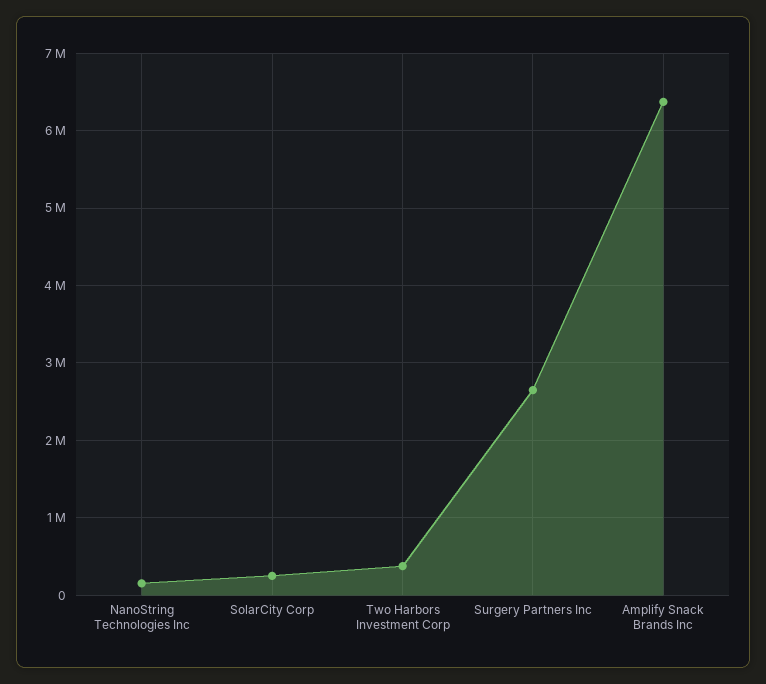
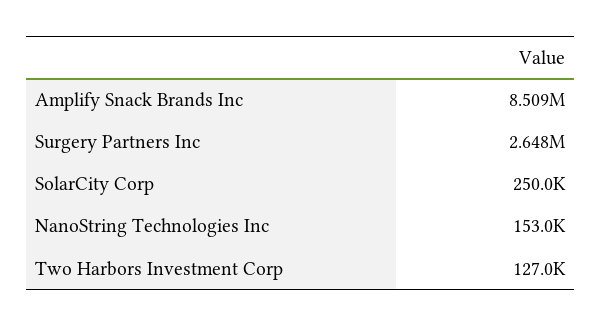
Two Harbors Investment Corp: 400000 -> 127000
Amplify Snack Brands Inc: 6400000 -> 8509000

